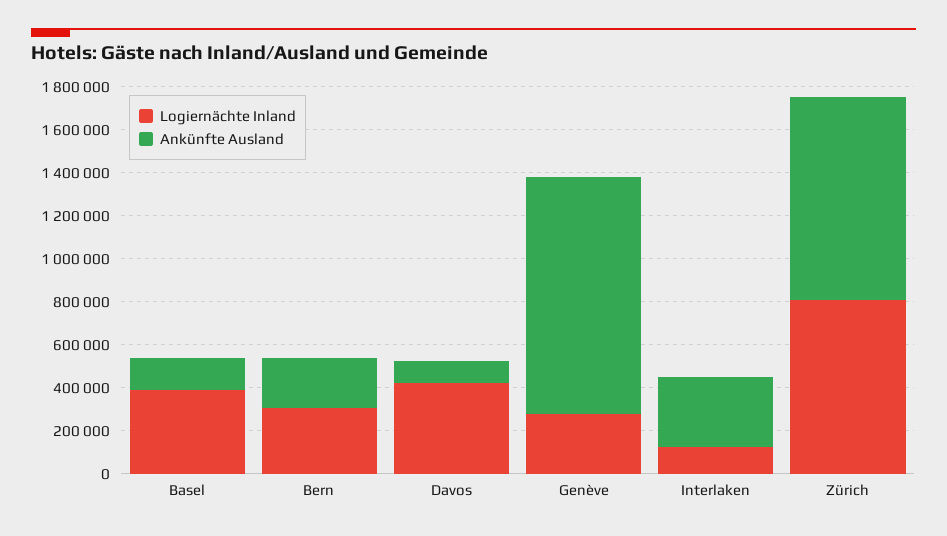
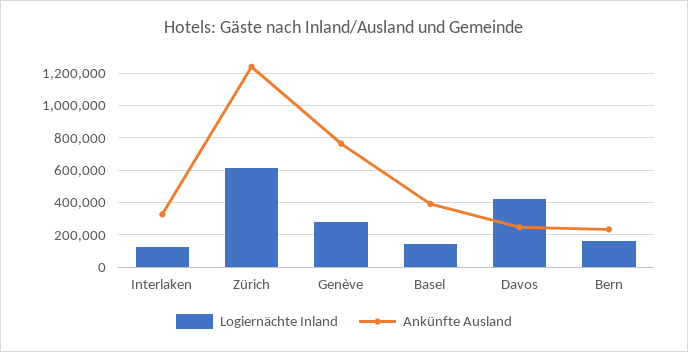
Logiernächte Inland, Basel: 400000 -> 150000
Ankünfte Ausland, Basel: 150000 -> 400000
Logiernächte Inland, Bern: 300000 -> 150000
Ankünfte Ausland, Davos: 100000 -> 250000
Ankünfte Ausland, Genève: 1100000 -> 750000
Logiernächte Inland, Zürich: 800000 -> 600000
Ankünfte Ausland, Zürich: 950000 -> 1250000

